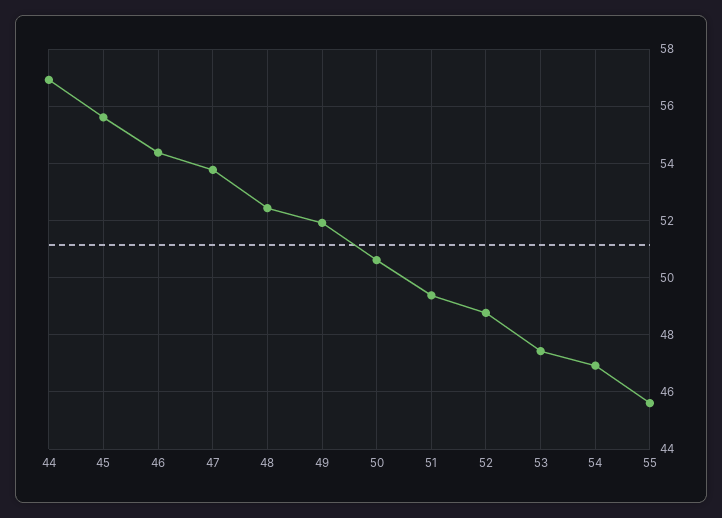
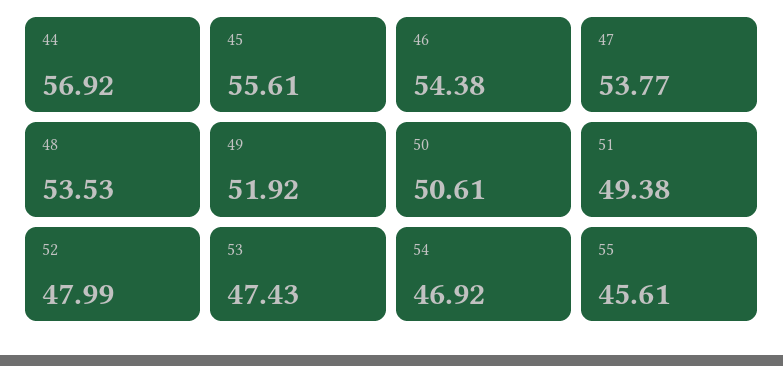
48: 52.5 -> 53.53
52: 48.75 -> 47.99

